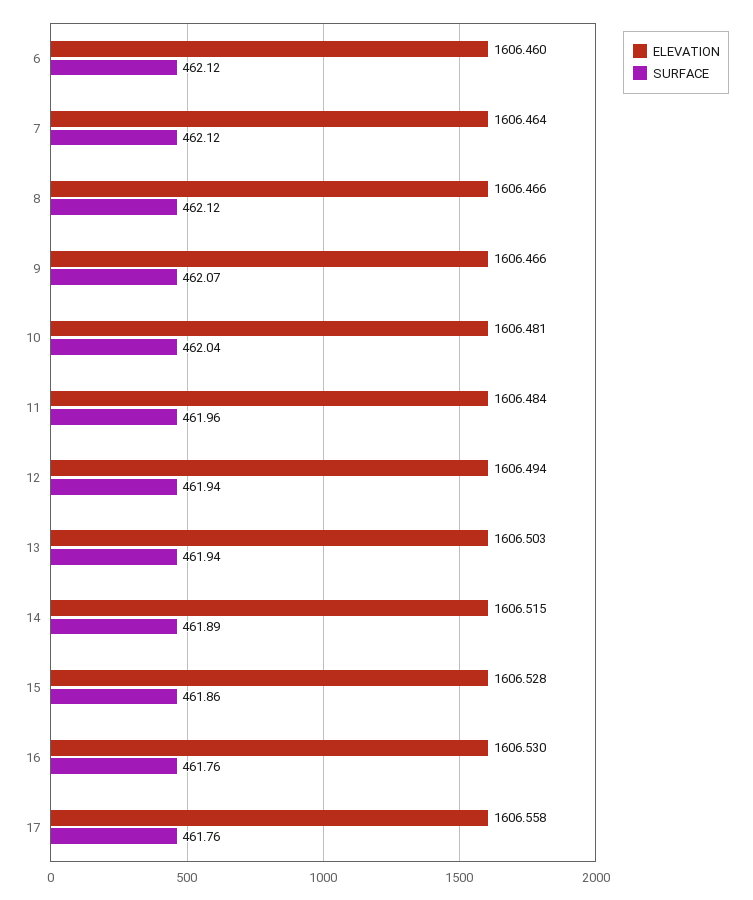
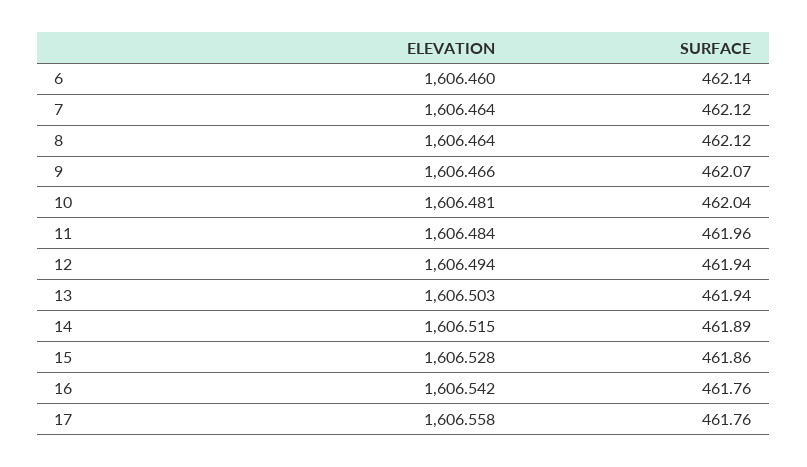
SURFACE, 6: 462.12 -> 462.14
ELEVATION, 8: 1606.466 -> 1606.464
ELEVATION, 16: 1606.53 -> 1606.542

